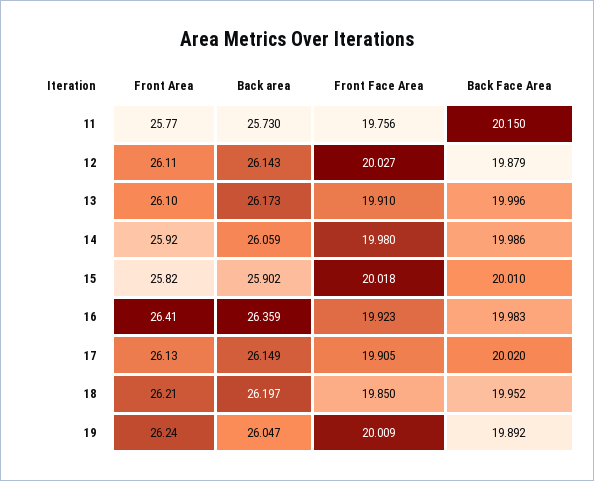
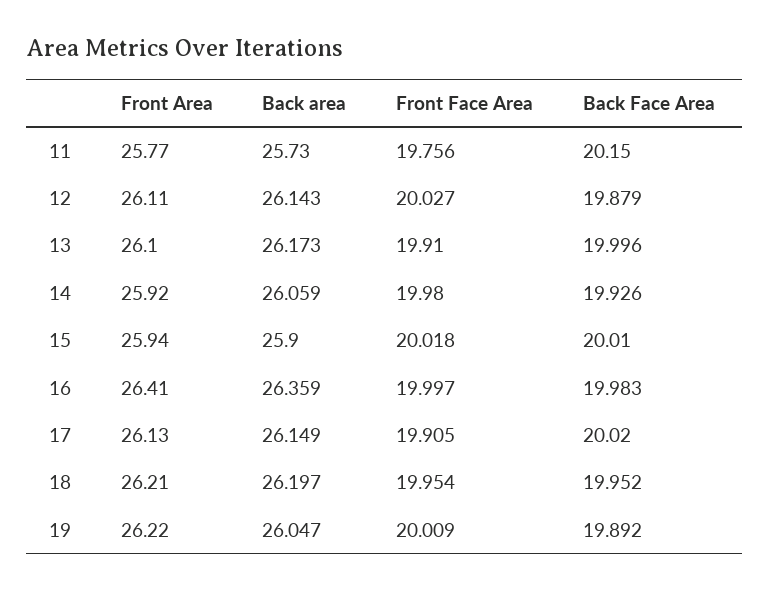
Back Face Area, 14: 19.986 -> 19.926
Front Area, 15: 25.82 -> 25.94
Back area, 15: 25.902 -> 25.9
Front Face Area, 16: 19.923 -> 19.997
Front Face Area, 18: 19.85 -> 19.954
Front Area, 19: 26.24 -> 26.22

